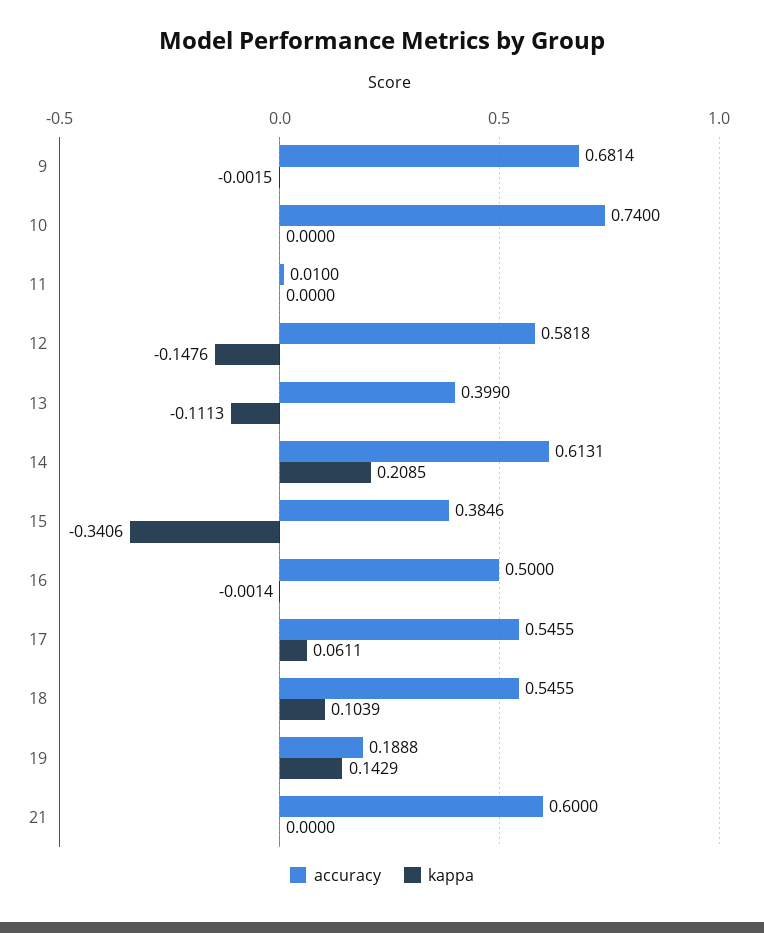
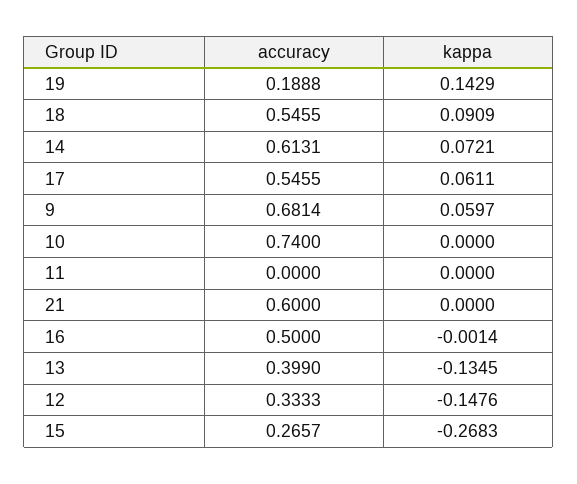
kappa, 9: -0.0015 -> 0.0597
accuracy, 11: 0.01 -> 0
accuracy, 12: 0.5818 -> 0.3333
kappa, 13: -0.1113 -> -0.1345
kappa, 14: 0.2085 -> 0.0721
accuracy, 15: 0.3846 -> 0.2657
kappa, 15: -0.3406 -> -0.2683
kappa, 18: 0.1039 -> 0.0909

